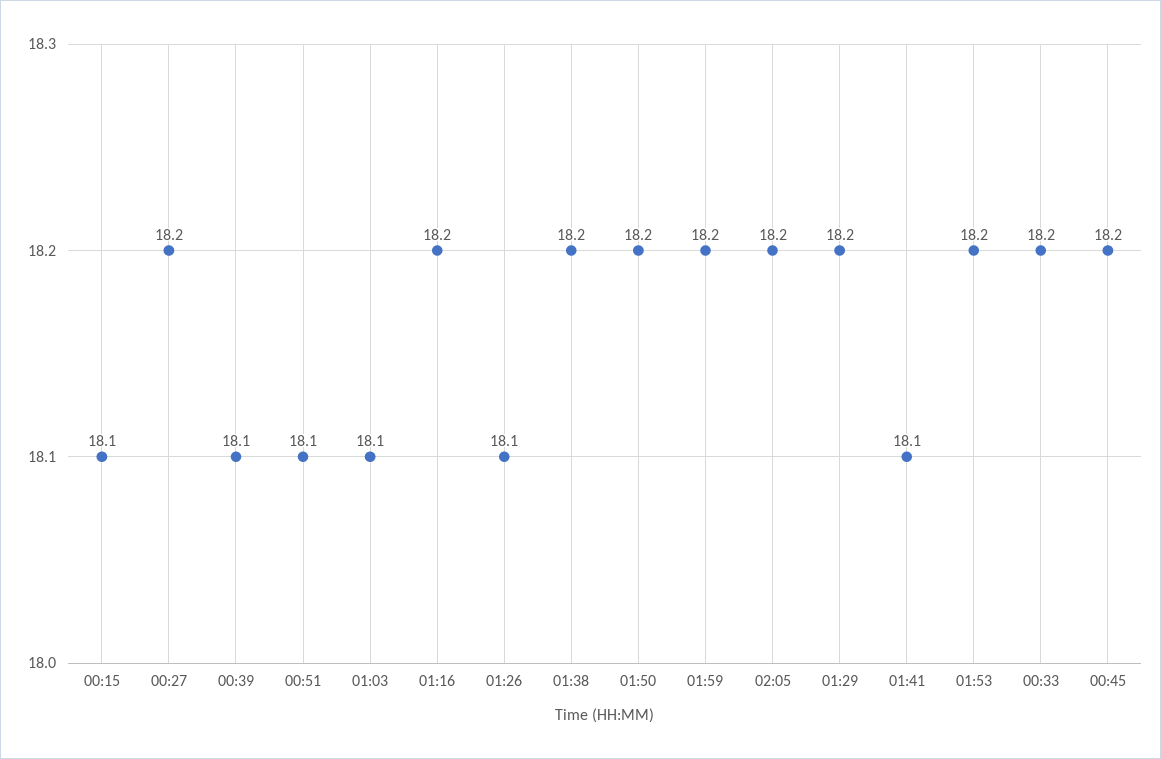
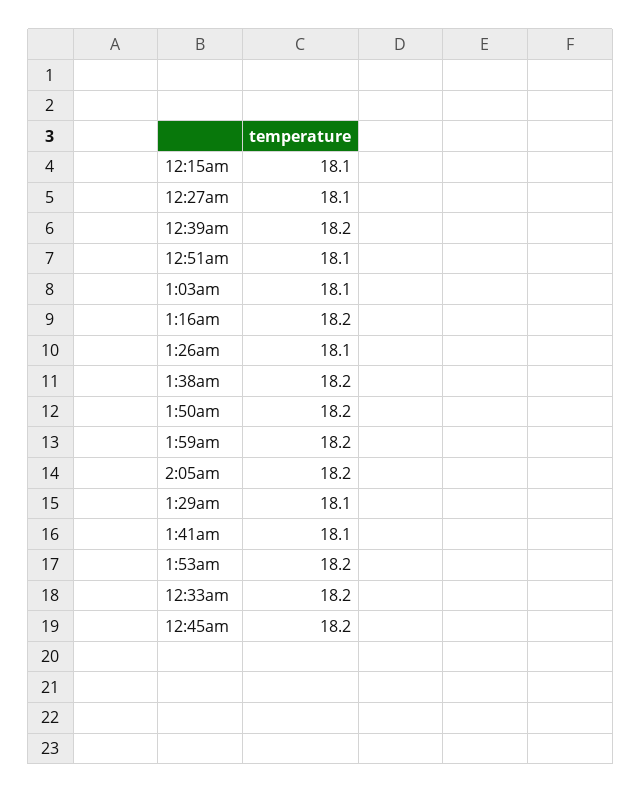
00:27: 18.2 -> 18.1
00:39: 18.1 -> 18.2
01:29: 18.2 -> 18.1

